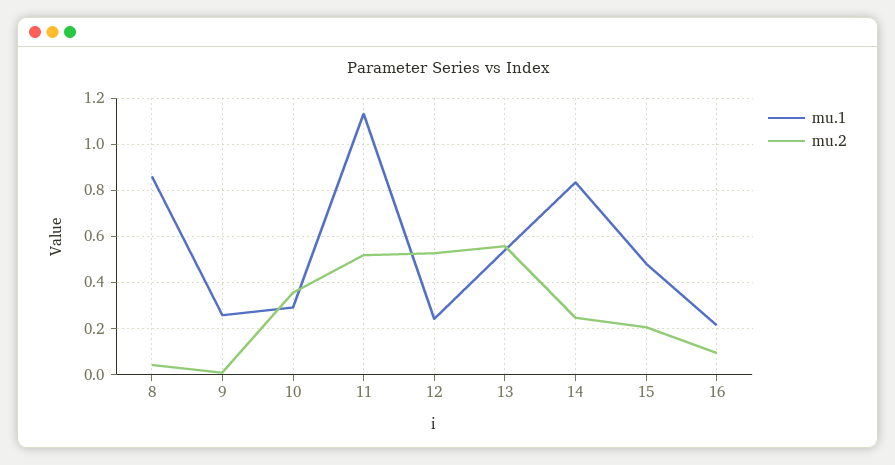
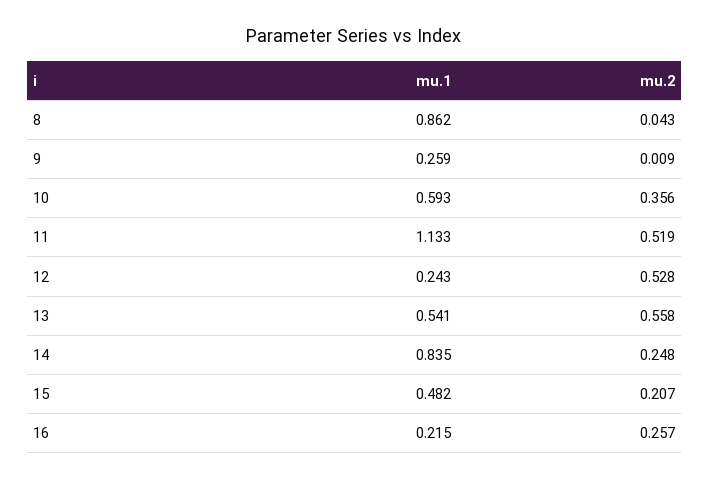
mu.1, 10: 0.3 -> 0.593
mu.2, 16: 0.1 -> 0.257

